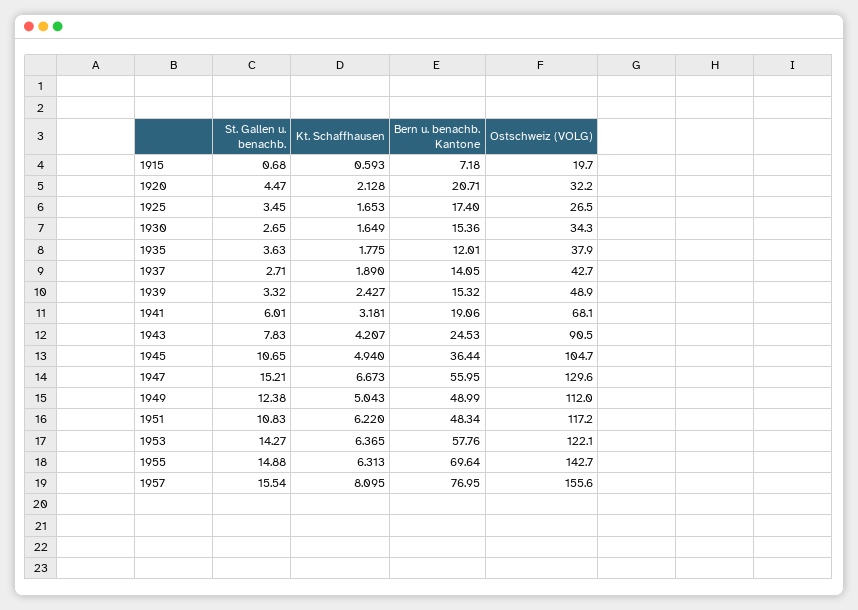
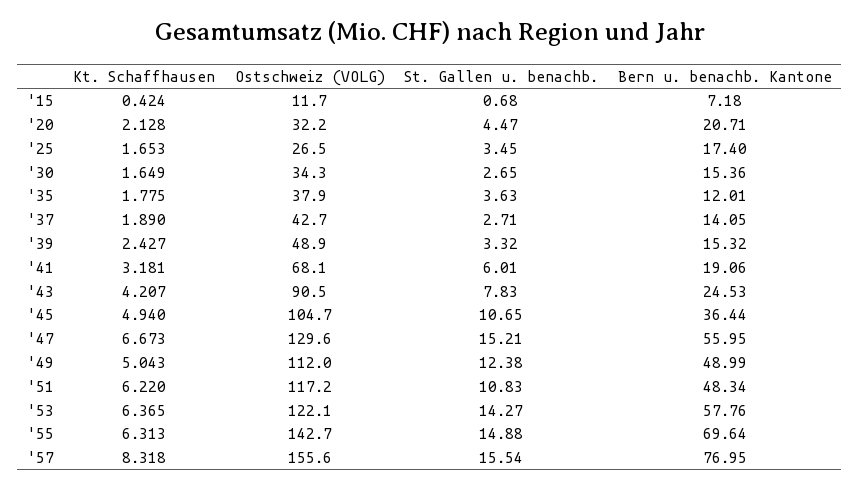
Kt. Schaffhausen, 1915: 0.593 -> 0.424
Ostschweiz (VOLG), 1915: 19.7 -> 11.7
Kt. Schaffhausen, 1957: 8.095 -> 8.318

